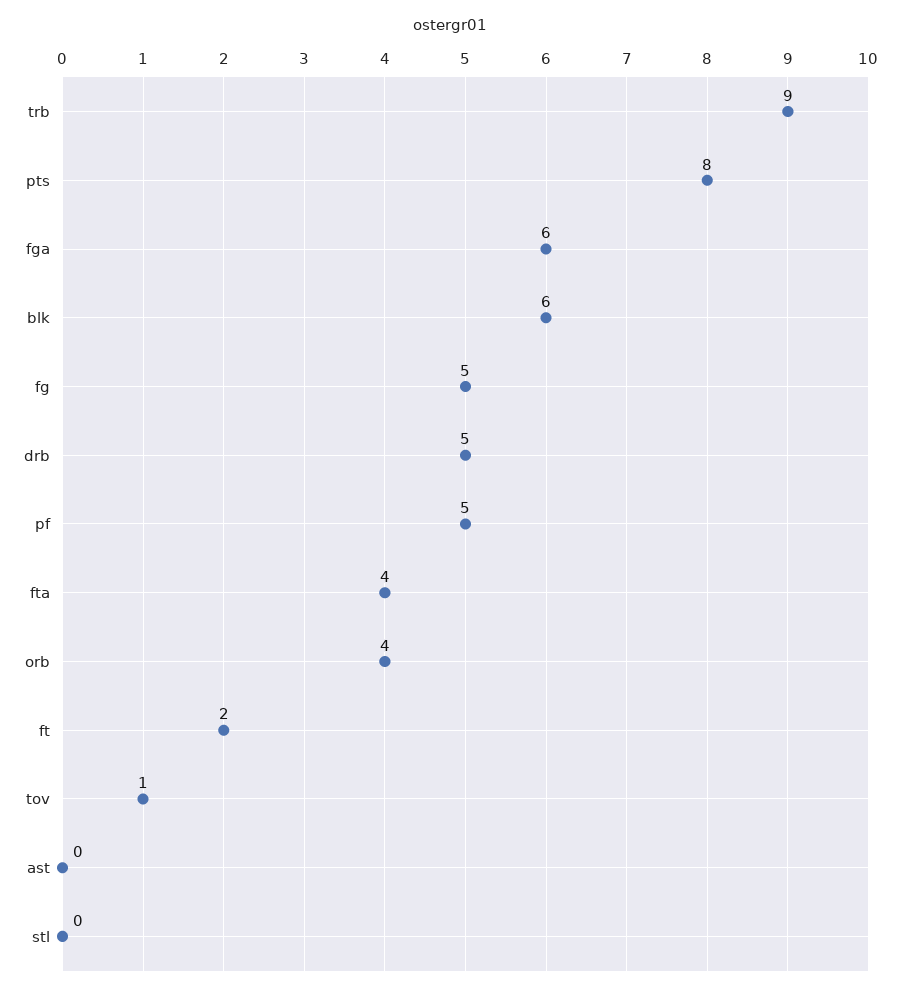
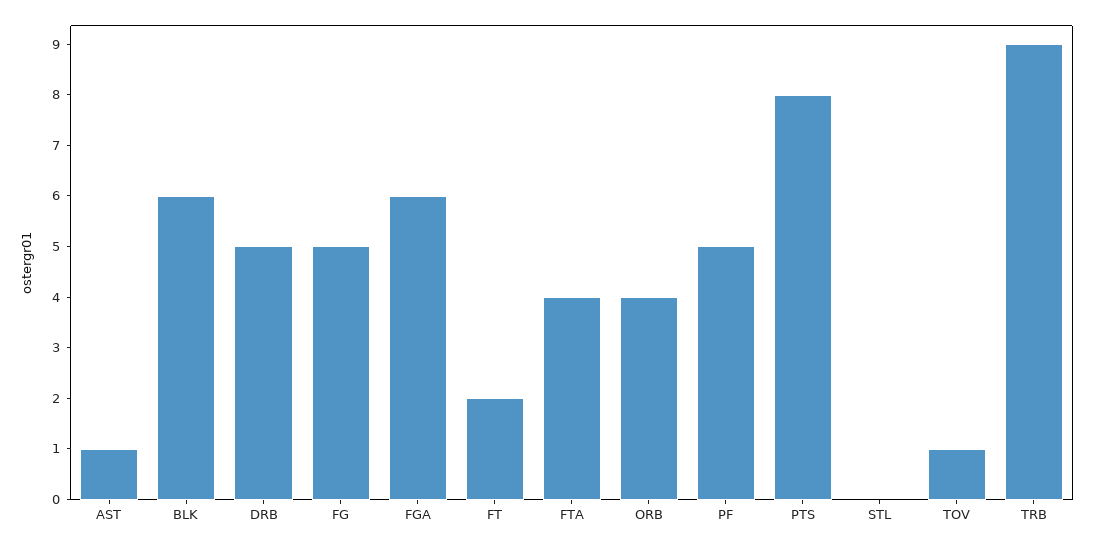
ast: 0 -> 1

